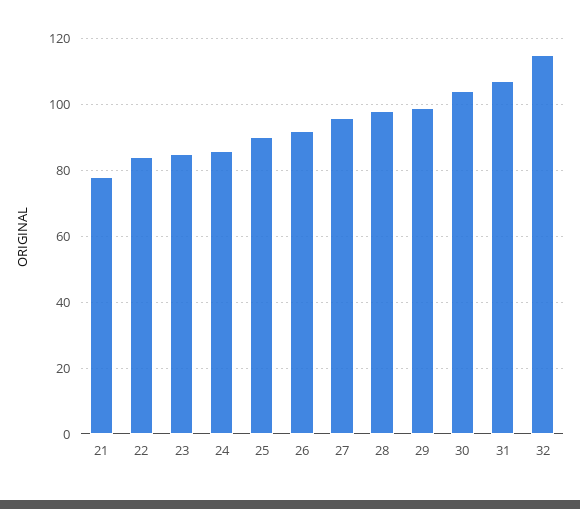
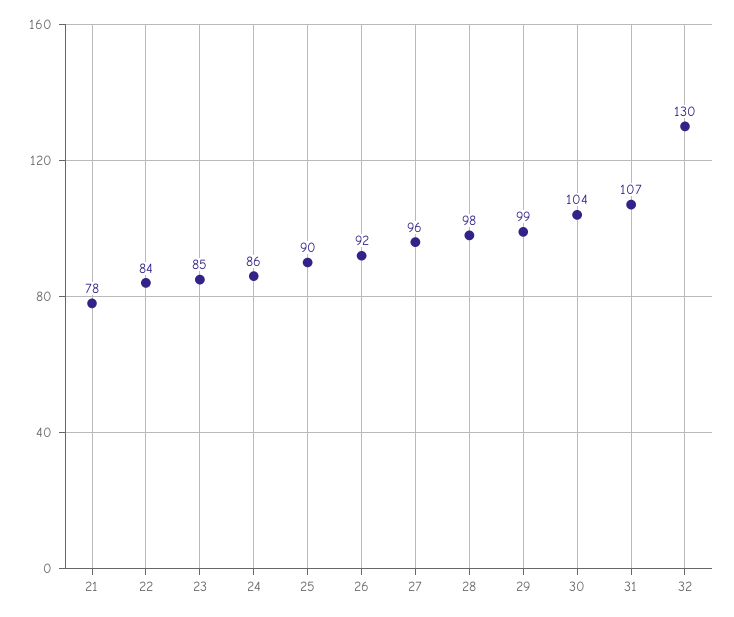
32: 115 -> 130

